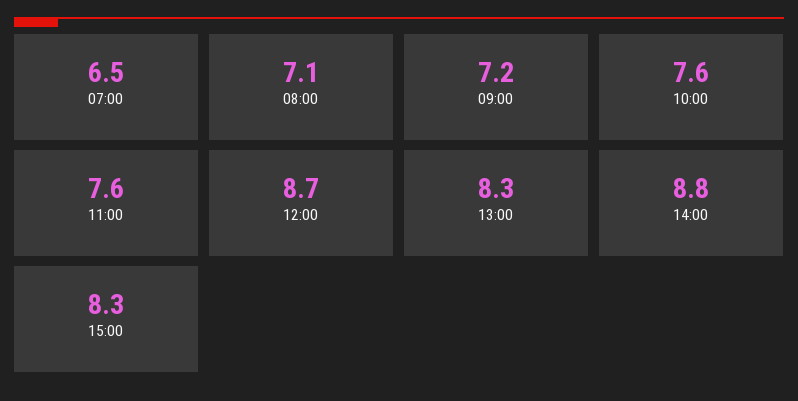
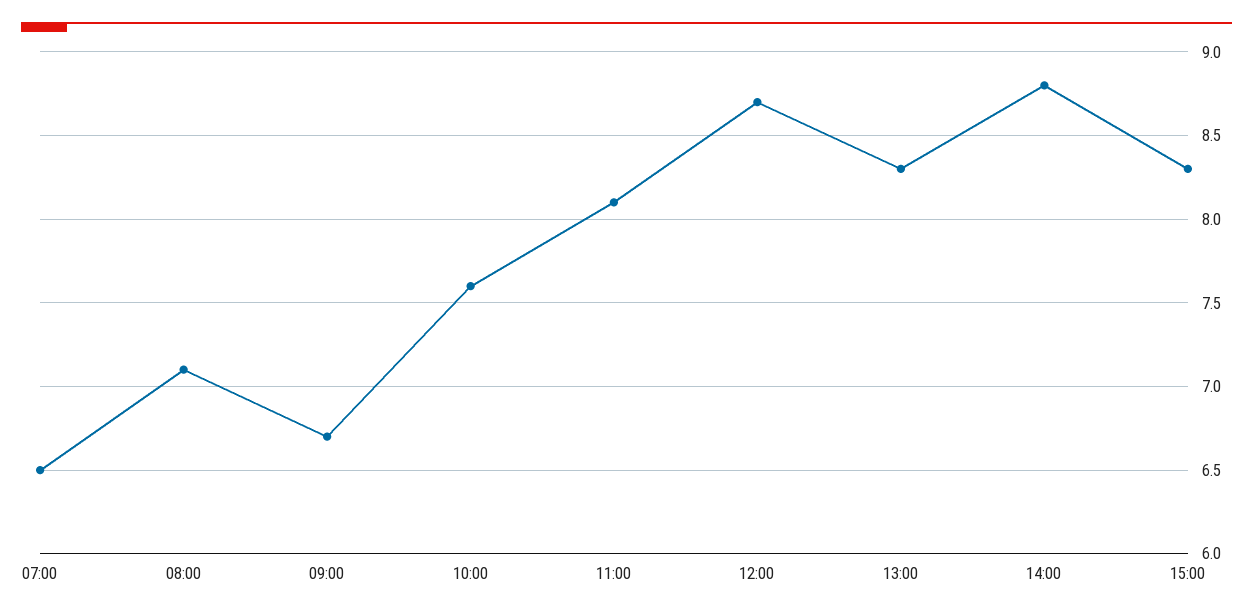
09:00: 7.2 -> 6.7
11:00: 7.6 -> 8.1

